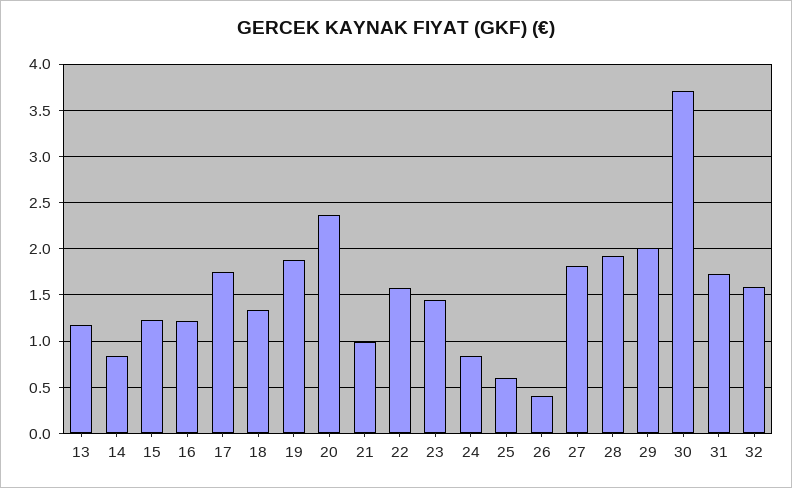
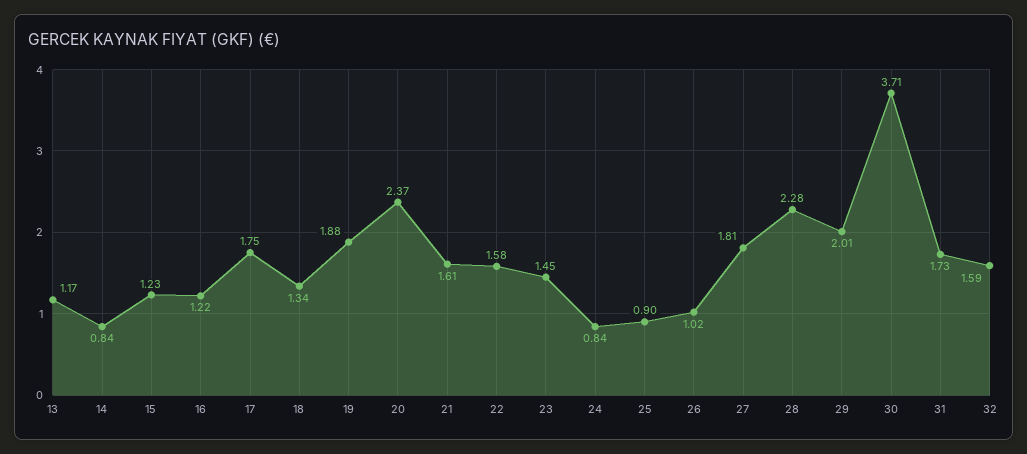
21: 1 -> 1.61
25: 0.6 -> 0.9
26: 0.4 -> 1.02
28: 1.9 -> 2.28

